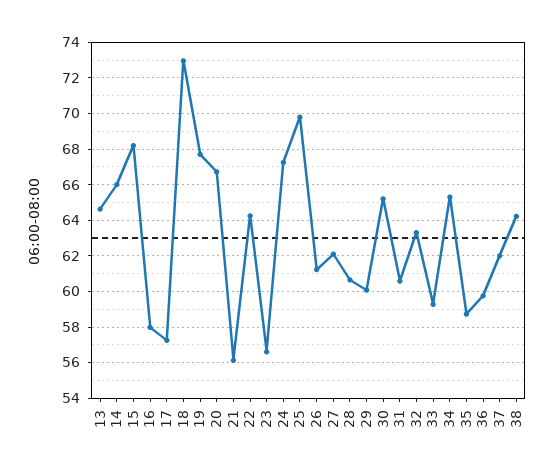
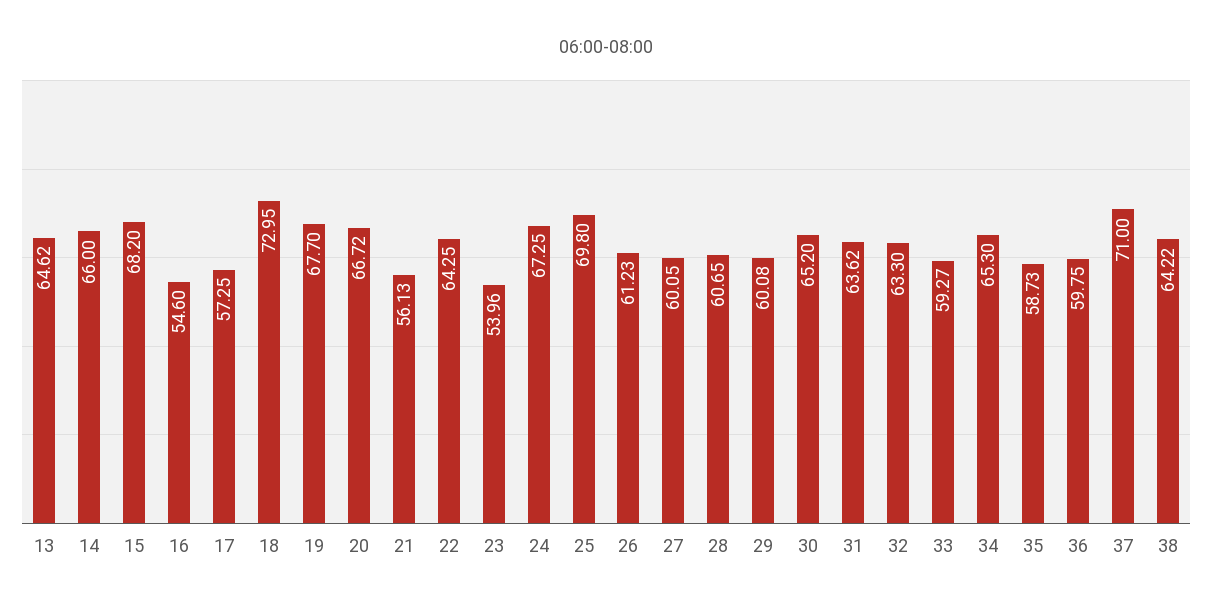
16: 58 -> 54.6
23: 56.5 -> 53.96
27: 62 -> 60.05
31: 60.5 -> 63.62
37: 62 -> 71

